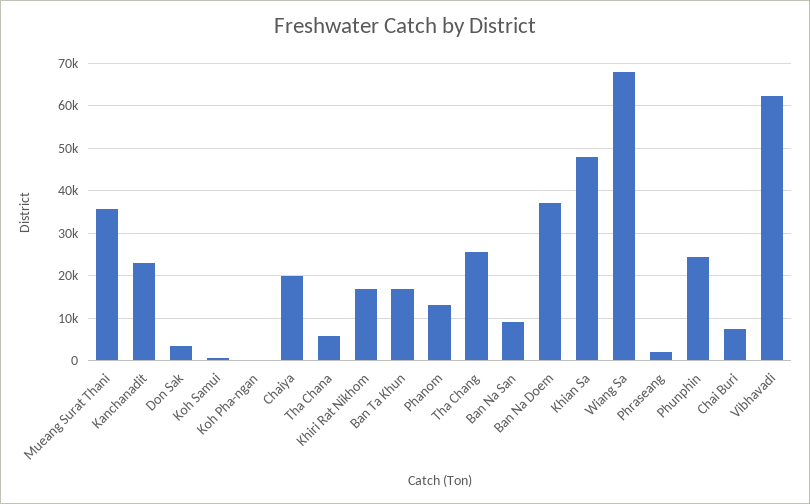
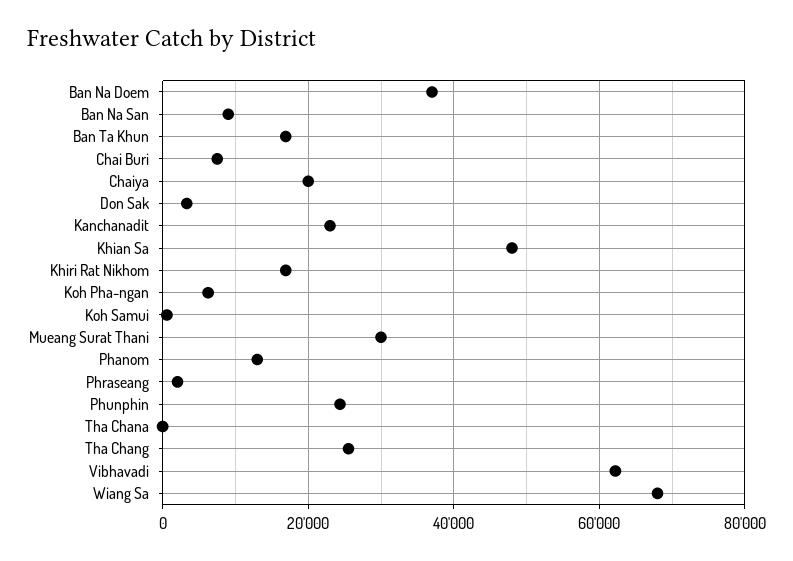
Mueang Surat Thani: 36000 -> 30000
Koh Pha-ngan: 0 -> 6000
Tha Chana: 6000 -> 0

